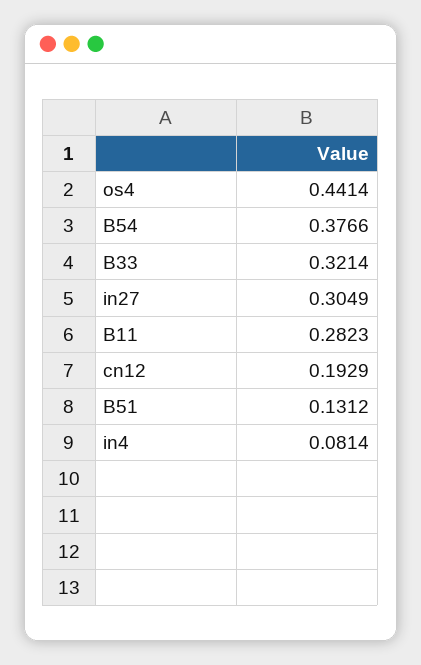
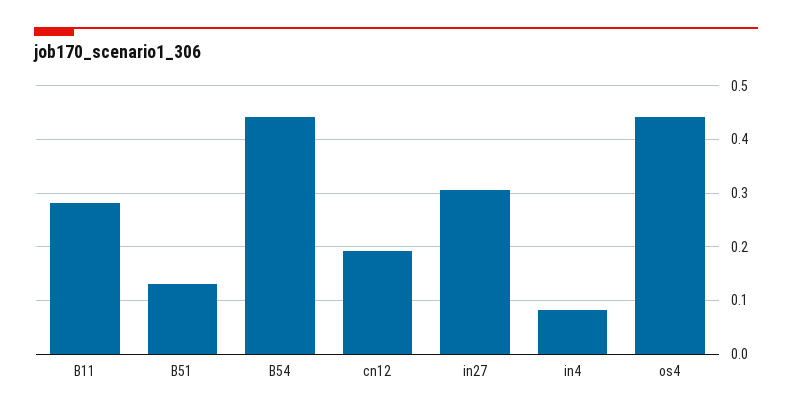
B54: 0.3766 -> 0.44
B33: 0.3214 -> none

